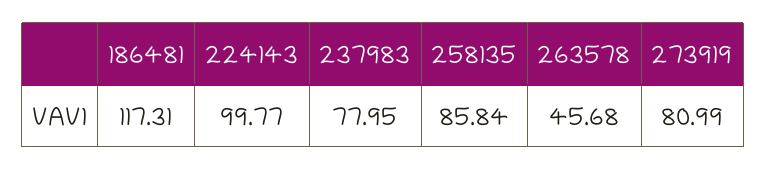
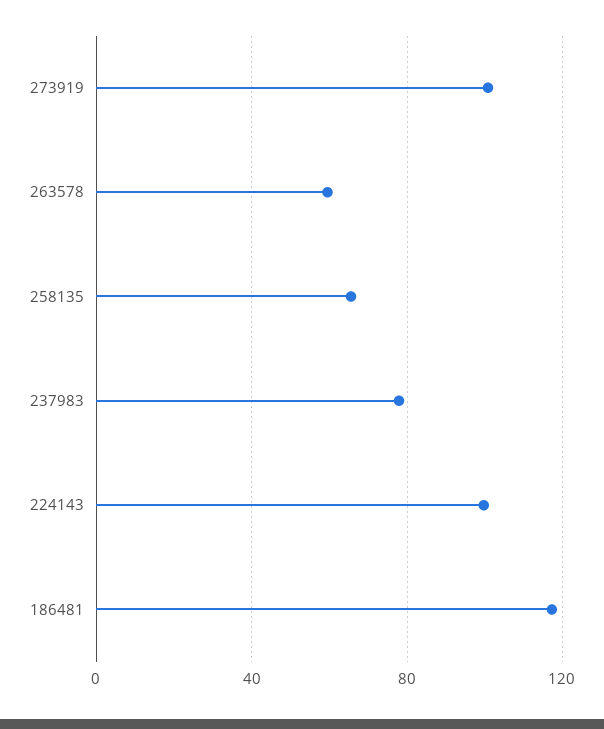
258135: 85.84 -> 65
263578: 45.68 -> 60
273919: 80.99 -> 100

